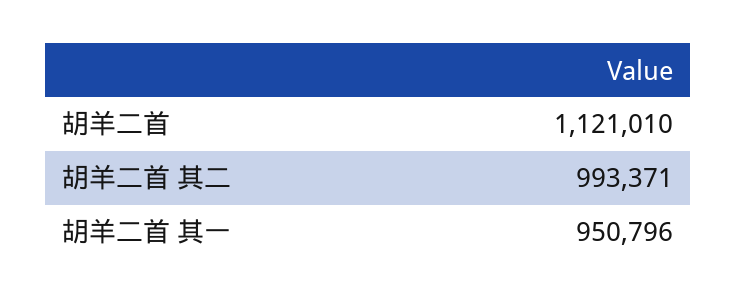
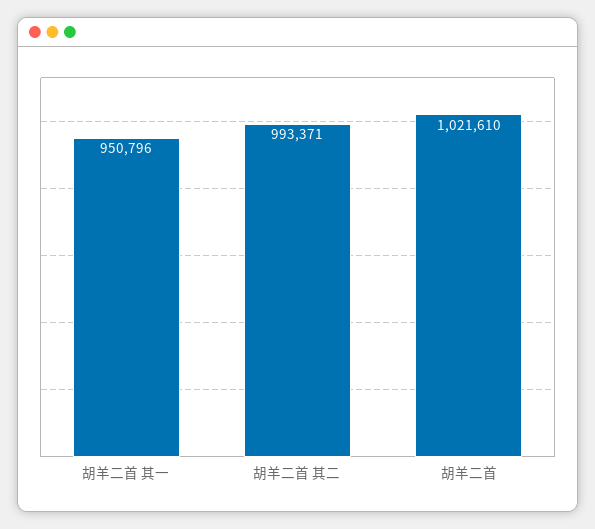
胡羊二首: 1121010 -> 1021610

